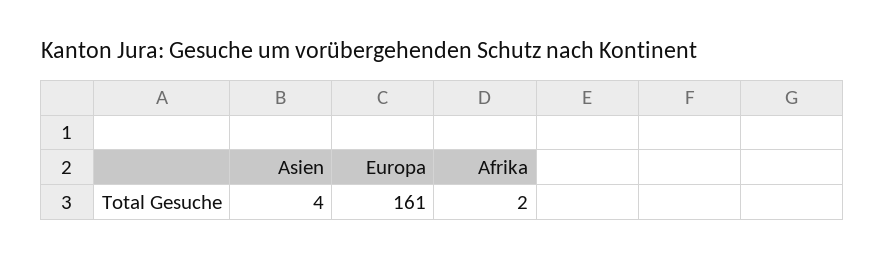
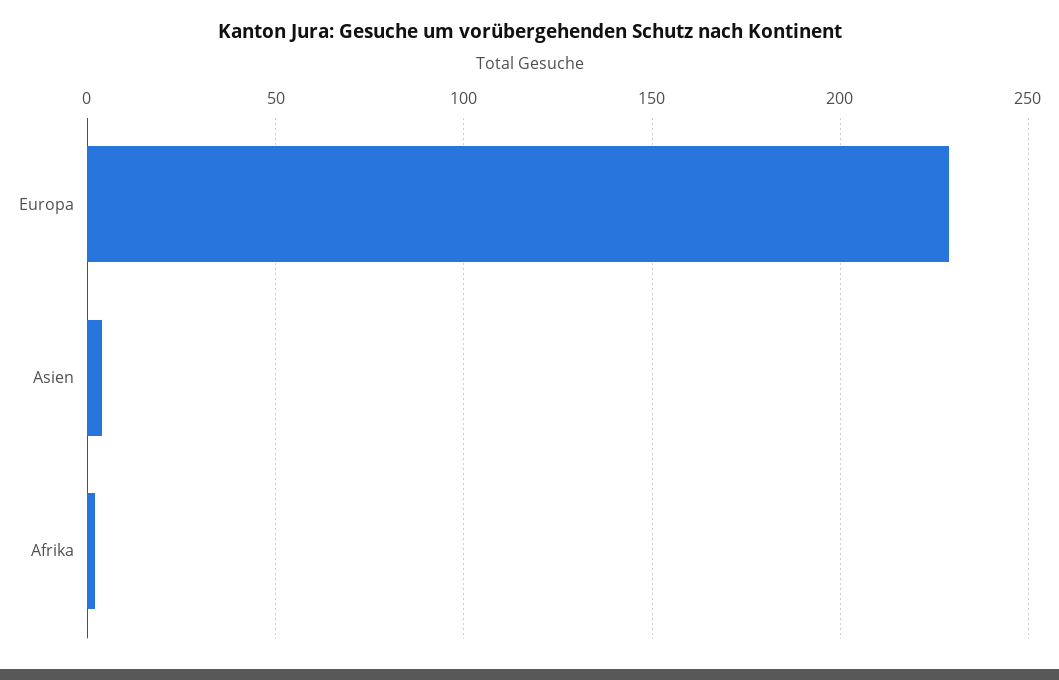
Europa: 161 -> 230

